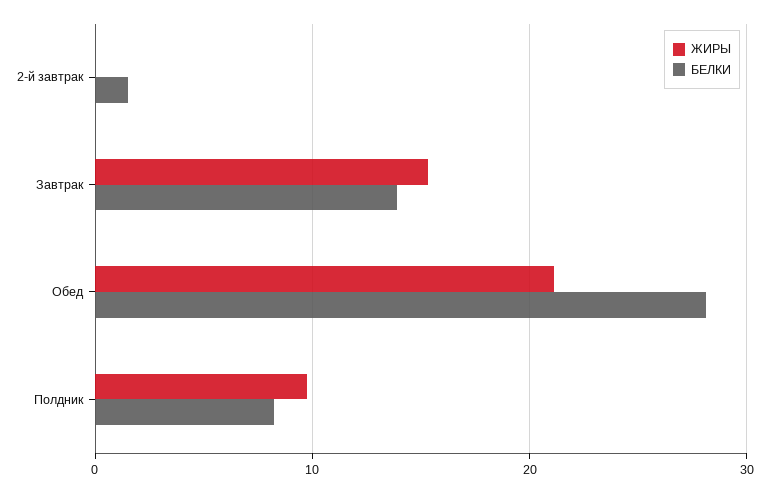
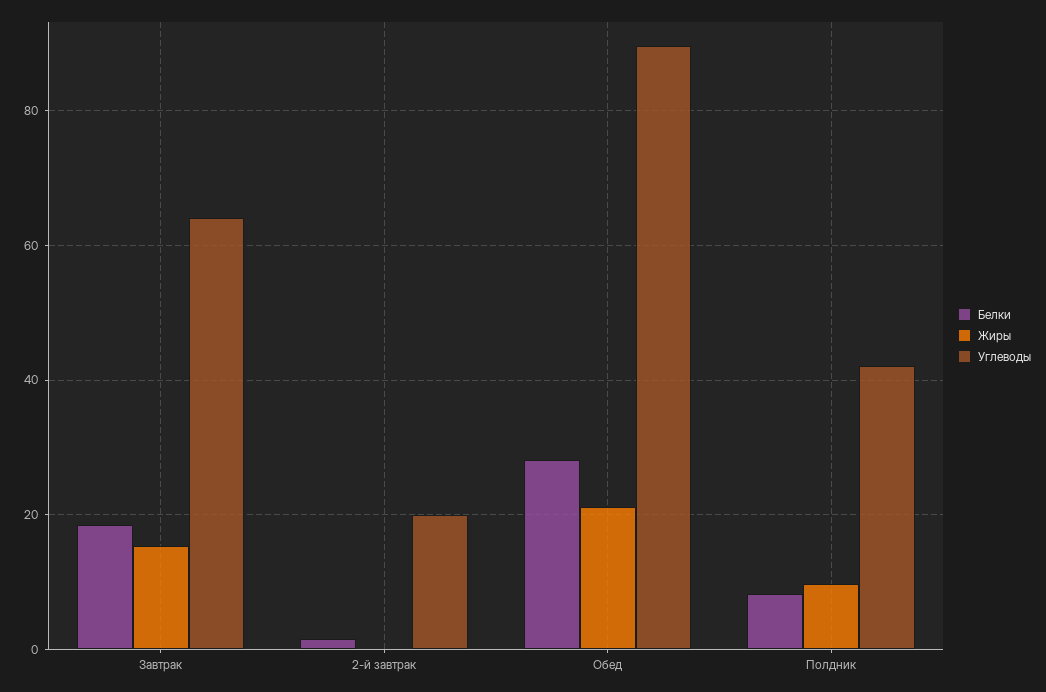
БЕЛКИ, Завтрак: 14 -> 18
Углеводы, Завтрак: none -> 64
Углеводы, 2-й завтрак: none -> 20
Углеводы, Обед: none -> 90
Углеводы, Полдник: none -> 42

